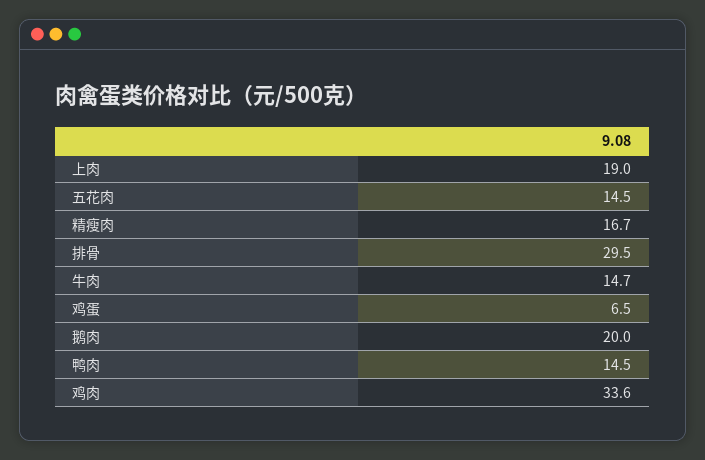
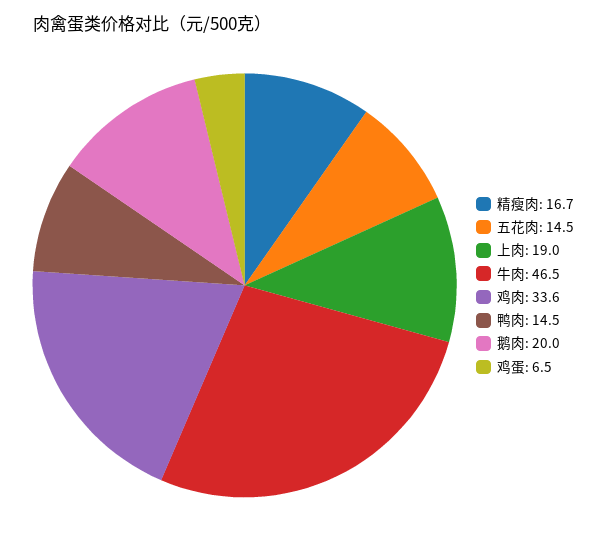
排骨: 29.5 -> none
牛肉: 14.7 -> 46.5

